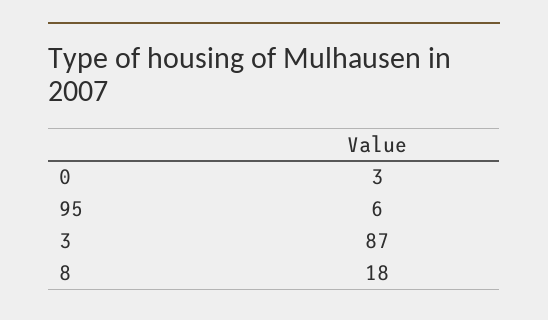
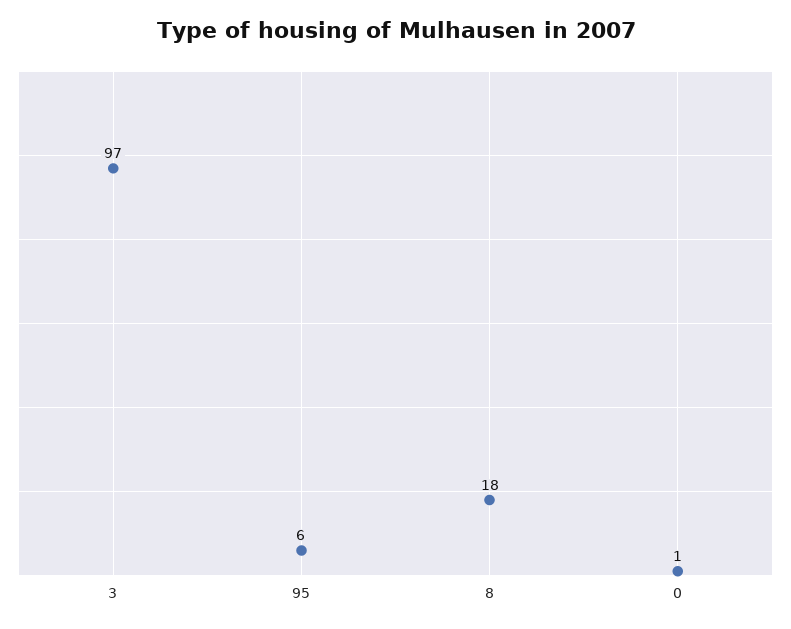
0: 3 -> 1
3: 87 -> 97

